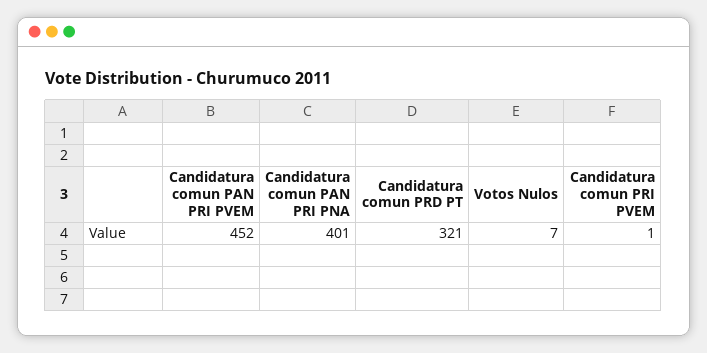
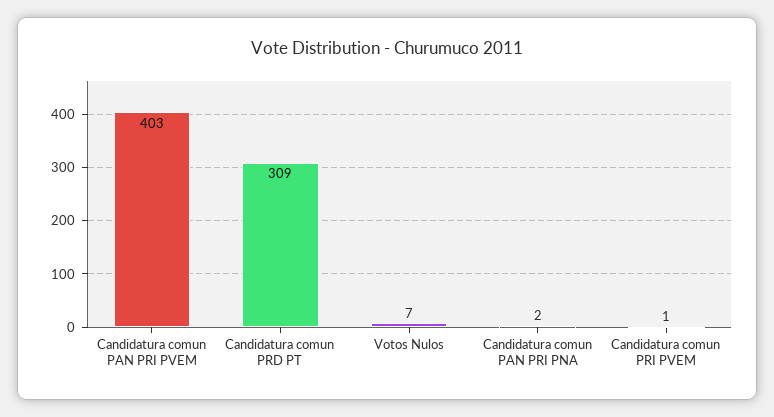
Candidatura comun PAN PRI PVEM: 452 -> 403
Candidatura comun PAN PRI PNA: 401 -> 2
Candidatura comun PRD PT: 321 -> 309

